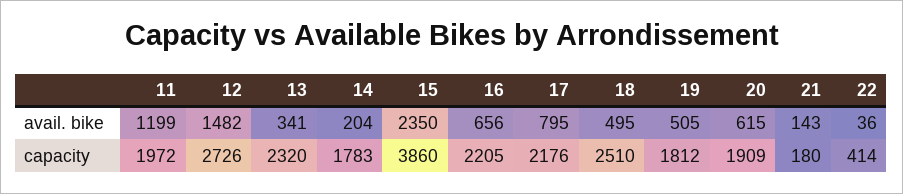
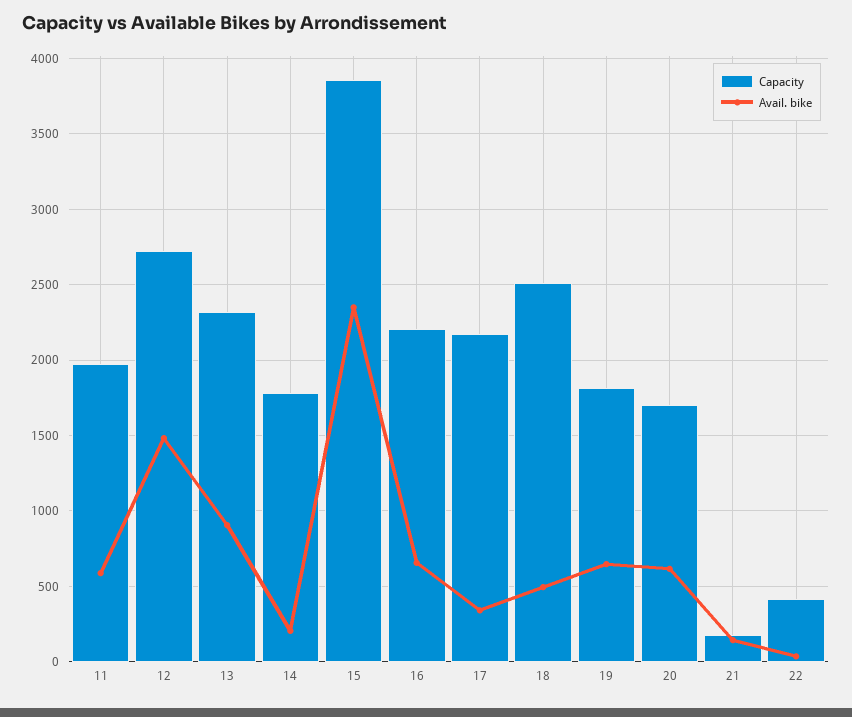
avail. bike, 11: 1199 -> 600
avail. bike, 13: 341 -> 900
avail. bike, 17: 795 -> 350
avail. bike, 19: 505 -> 650
capacity, 20: 1909 -> 1700

